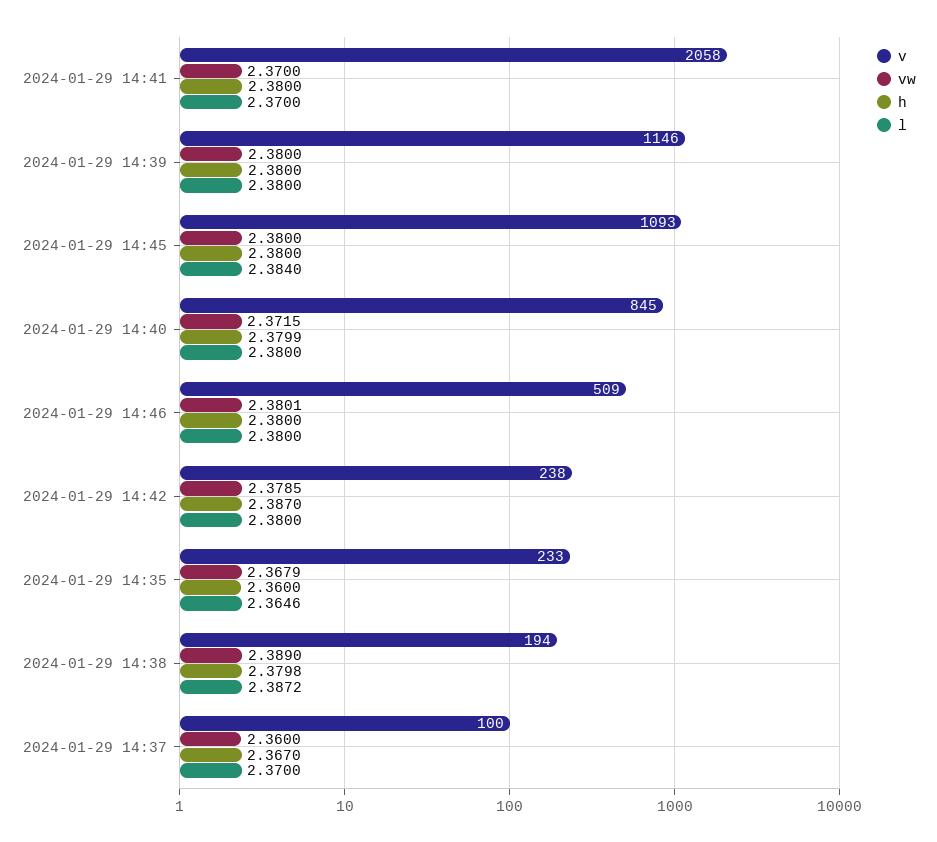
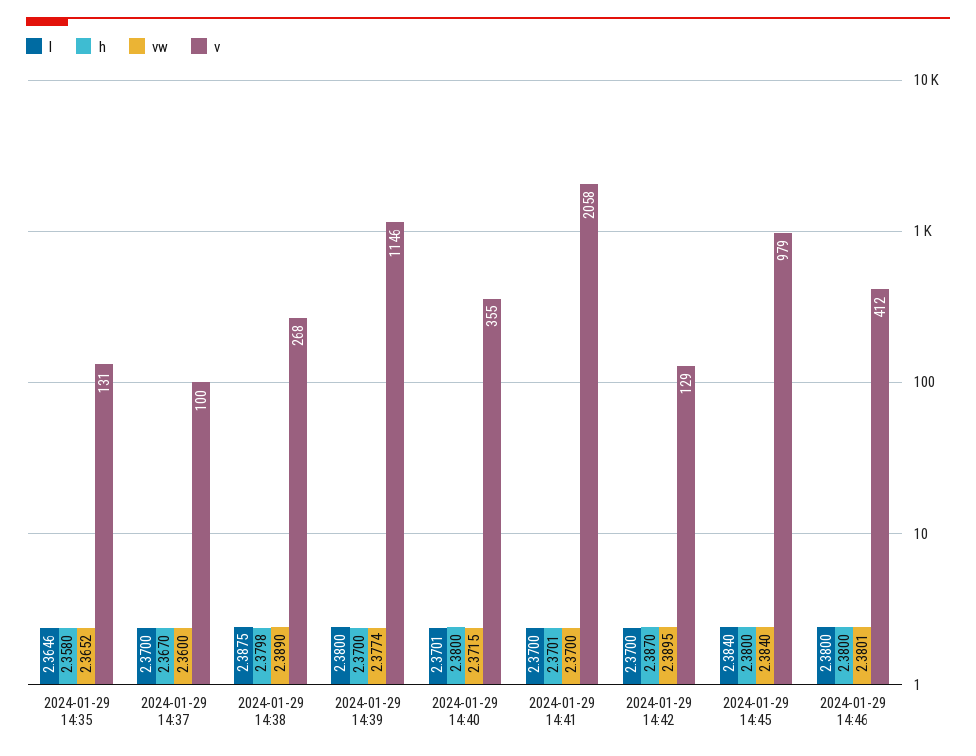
h, 2024-01-29 14:41: 2.38 -> 2.3701
vw, 2024-01-29 14:39: 2.38 -> 2.3774
h, 2024-01-29 14:39: 2.38 -> 2.37
v, 2024-01-29 14:45: 1093 -> 979
vw, 2024-01-29 14:45: 2.38 -> 2.384
v, 2024-01-29 14:40: 845 -> 355
h, 2024-01-29 14:40: 2.3799 -> 2.38
l, 2024-01-29 14:40: 2.38 -> 2.3701
v, 2024-01-29 14:46: 509 -> 412
v, 2024-01-29 14:42: 238 -> 129
vw, 2024-01-29 14:42: 2.3785 -> 2.3895
l, 2024-01-29 14:42: 2.38 -> 2.37
v, 2024-01-29 14:35: 233 -> 131
vw, 2024-01-29 14:35: 2.3679 -> 2.3652
h, 2024-01-29 14:35: 2.36 -> 2.358
v, 2024-01-29 14:38: 194 -> 268
l, 2024-01-29 14:38: 2.3872 -> 2.3875

